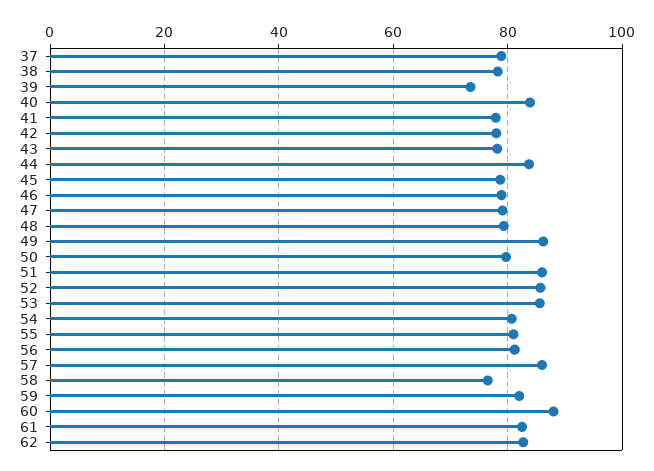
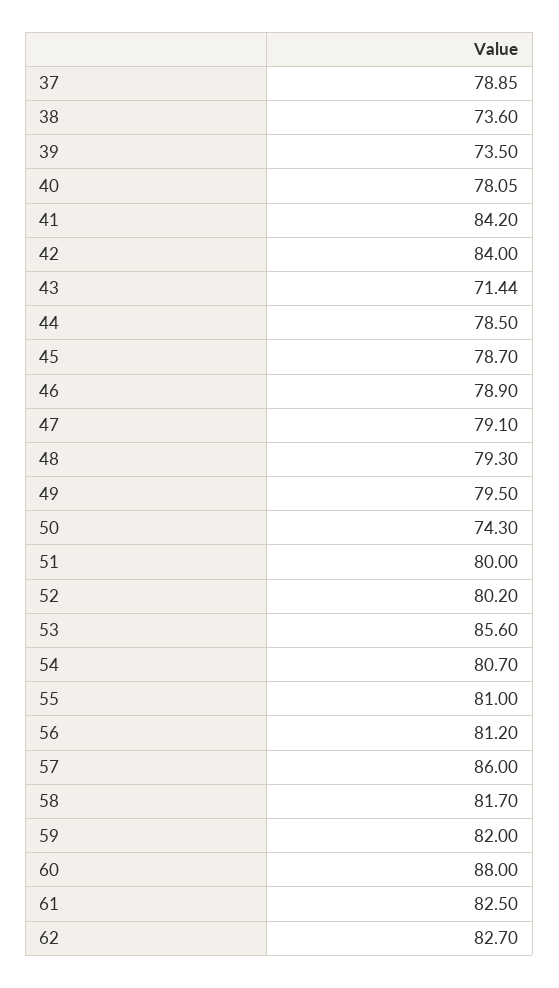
38: 78 -> 73.6
40: 84 -> 78.05
41: 78 -> 84.2
42: 78 -> 84
43: 78 -> 71.44
44: 84 -> 78.5
49: 86 -> 79.5
50: 80 -> 74.3
51: 86 -> 80
52: 86 -> 80.2
58: 76 -> 81.7

